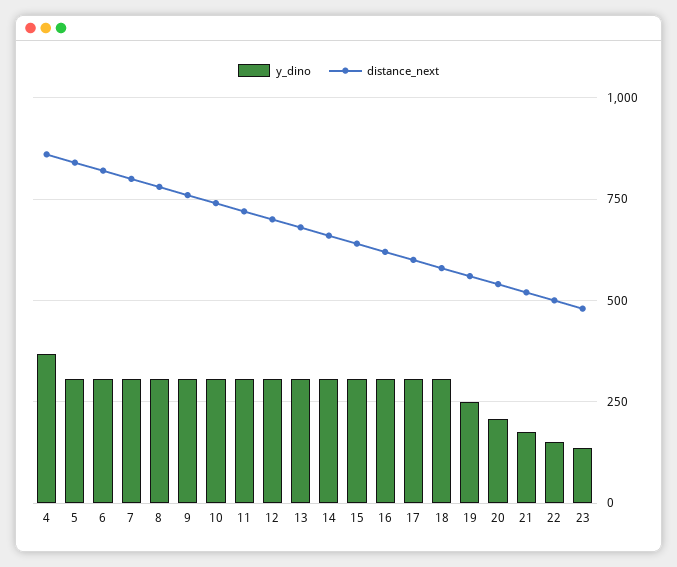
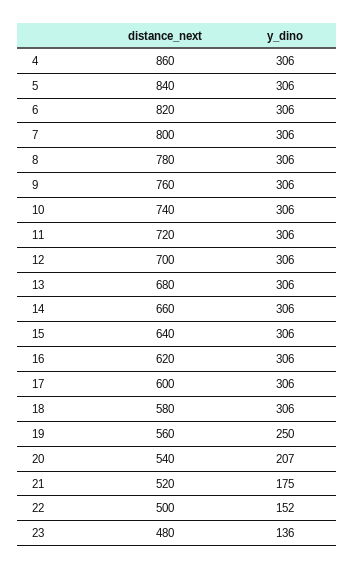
y_dino, 4: 375 -> 306

